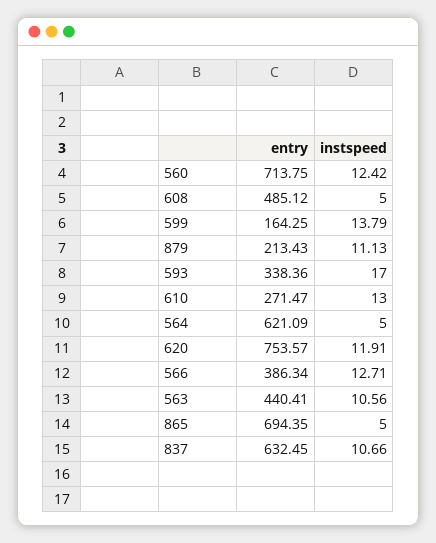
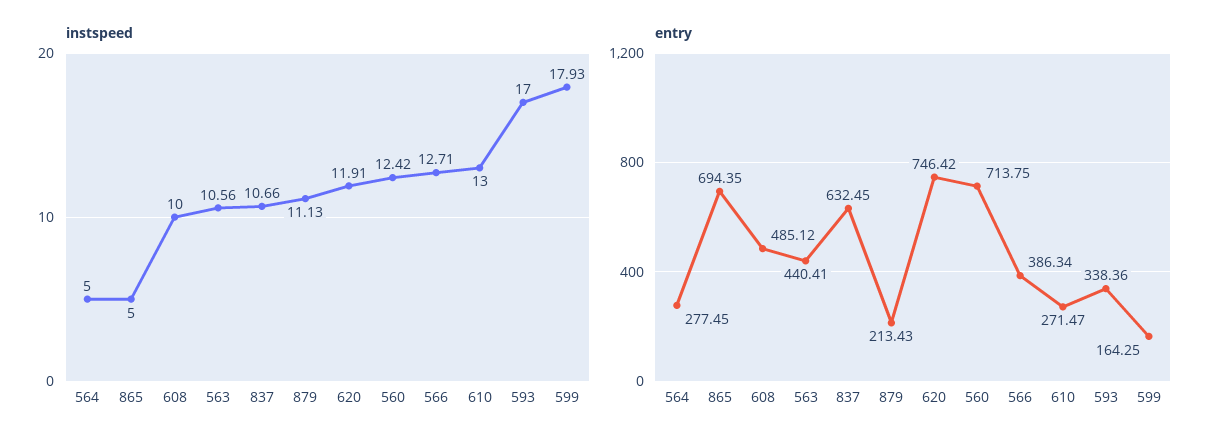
instspeed, 608: 5 -> 10
instspeed, 599: 13.79 -> 17.93
entry, 564: 621.09 -> 277.45
entry, 620: 753.57 -> 746.42

